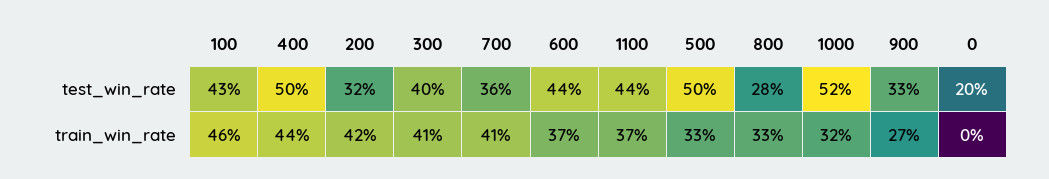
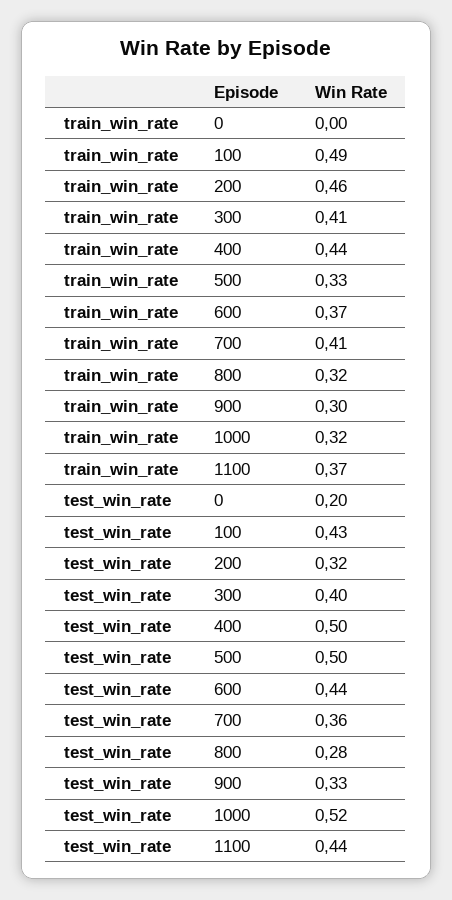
100, train_win_rate: 0.46 -> 0.49
200, train_win_rate: 0.42 -> 0.46
800, train_win_rate: 0.33 -> 0.32
900, train_win_rate: 0.27 -> 0.3

